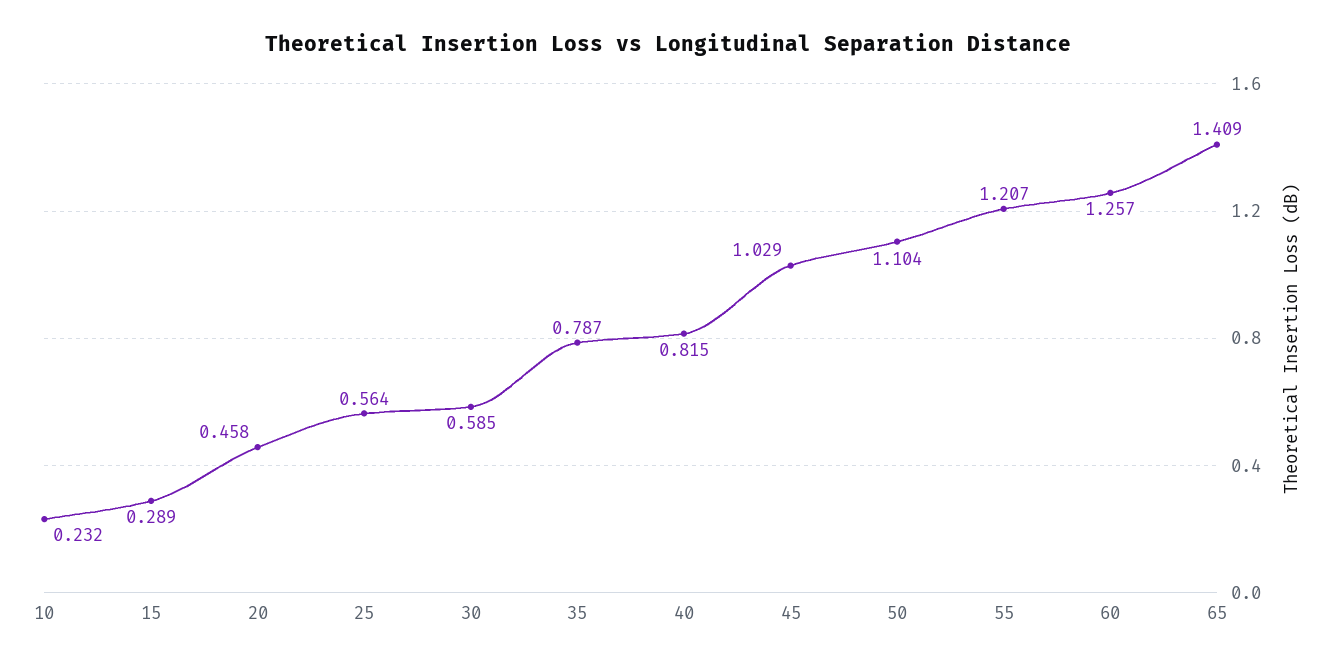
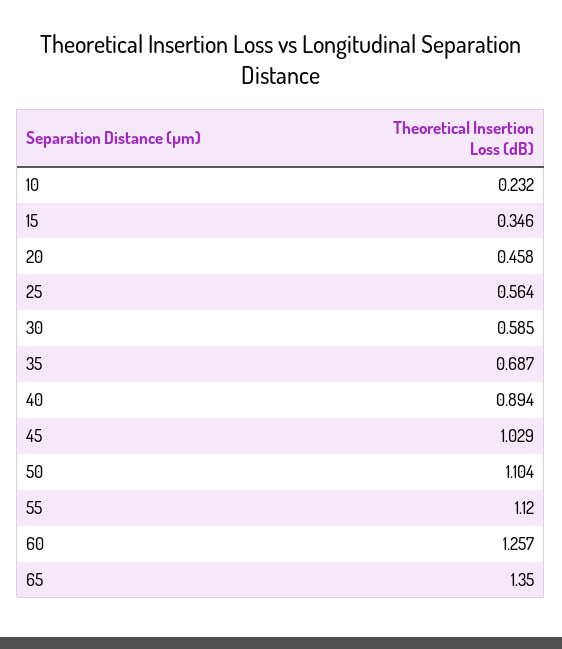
15: 0.289 -> 0.346
35: 0.787 -> 0.687
40: 0.815 -> 0.894
55: 1.207 -> 1.12
65: 1.409 -> 1.35

